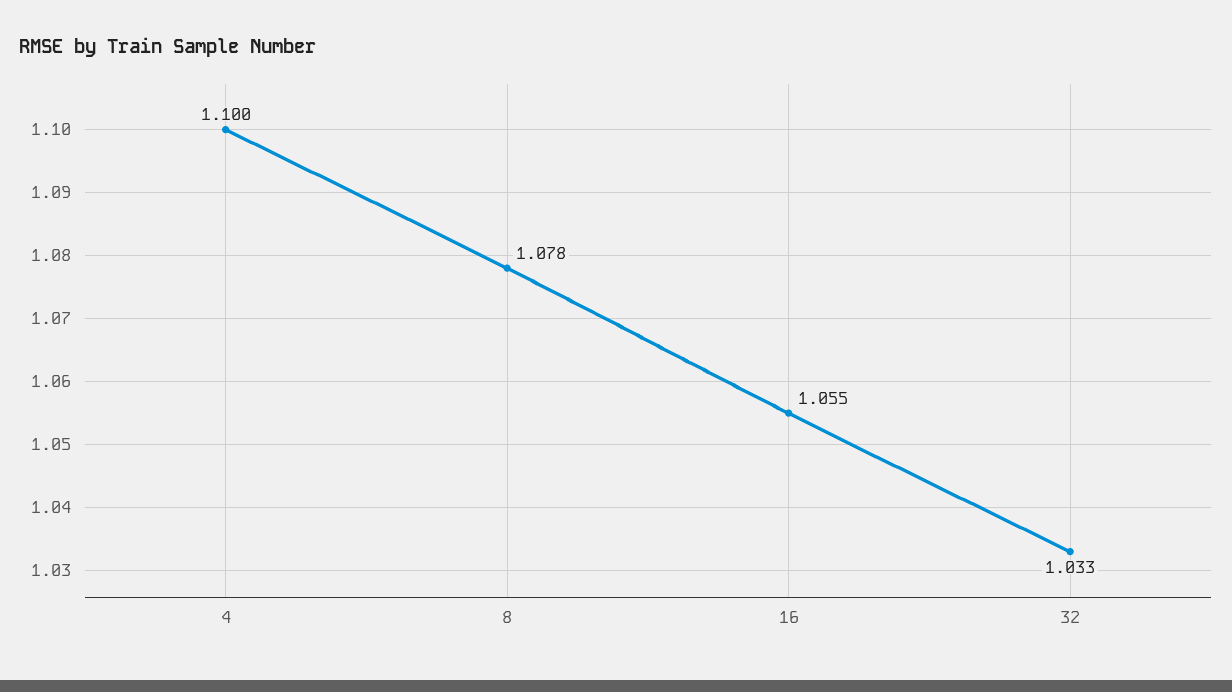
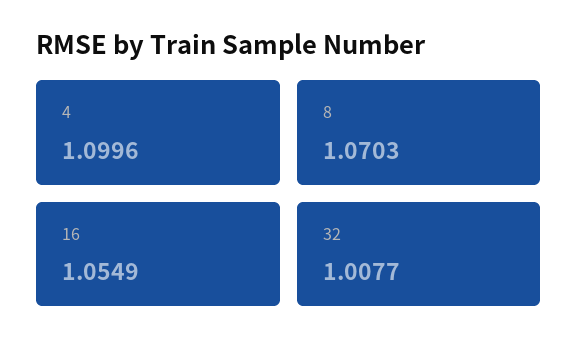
8: 1.078 -> 1.0703
32: 1.033 -> 1.0077

